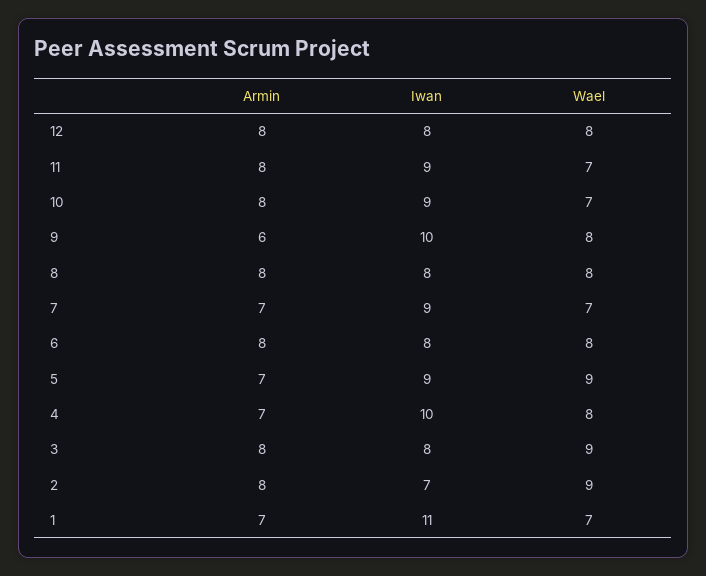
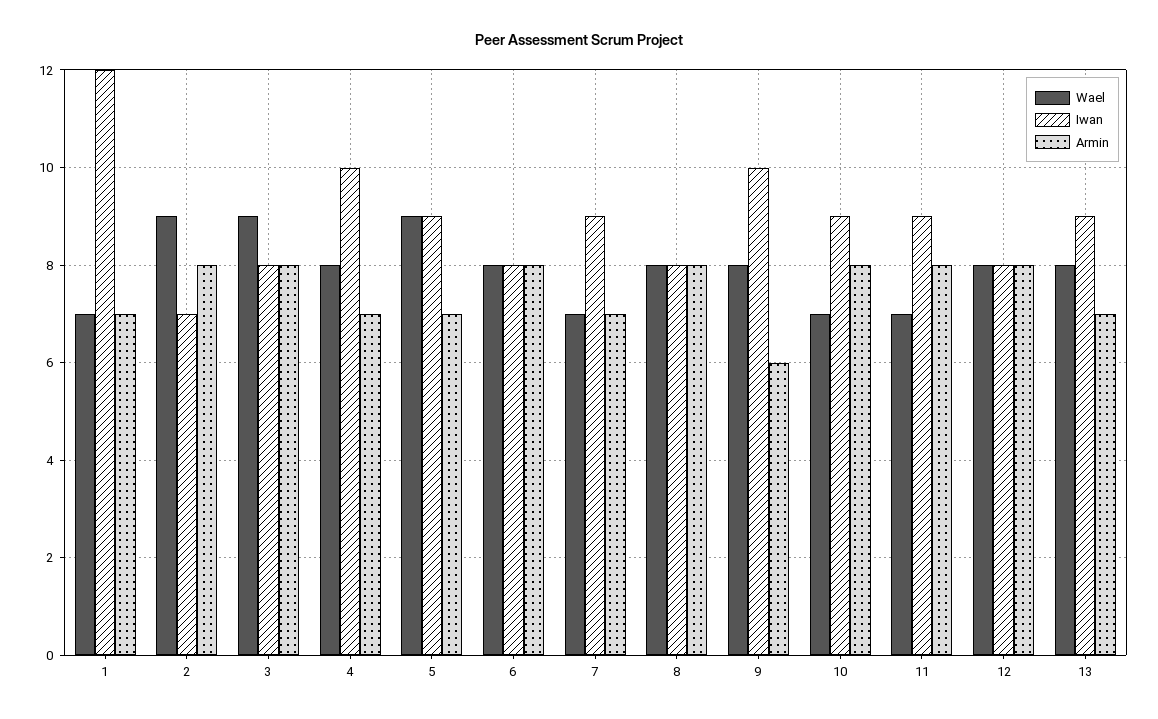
Iwan, 1: 11 -> 12
Wael, 13: none -> 8
Iwan, 13: none -> 9
Armin, 13: none -> 7

